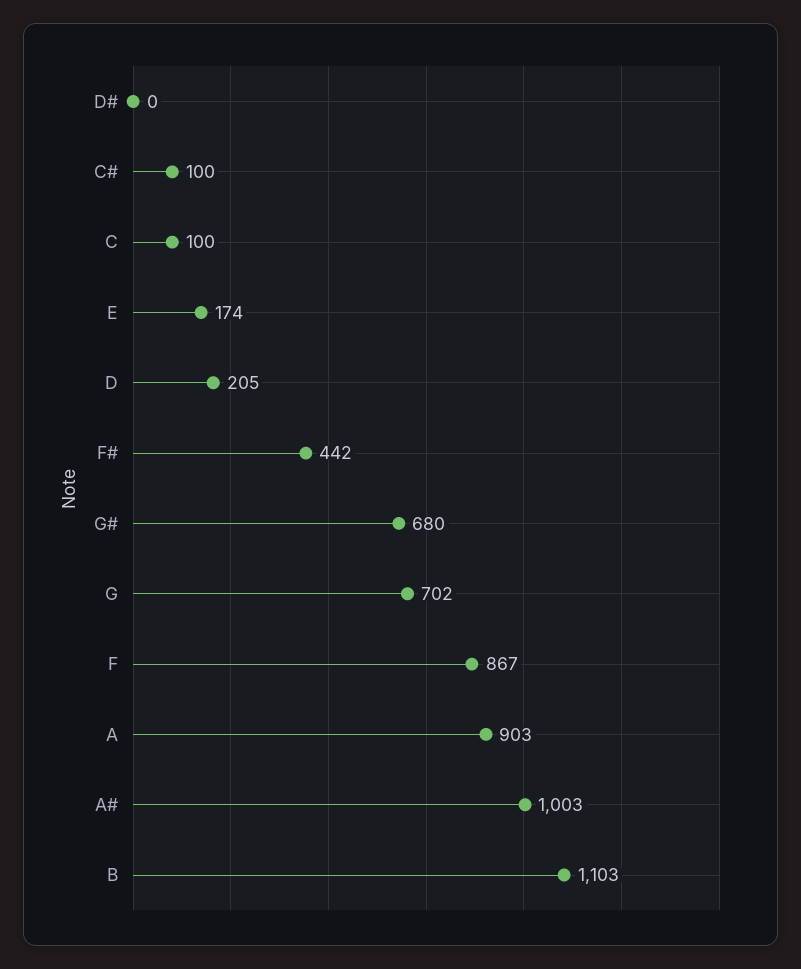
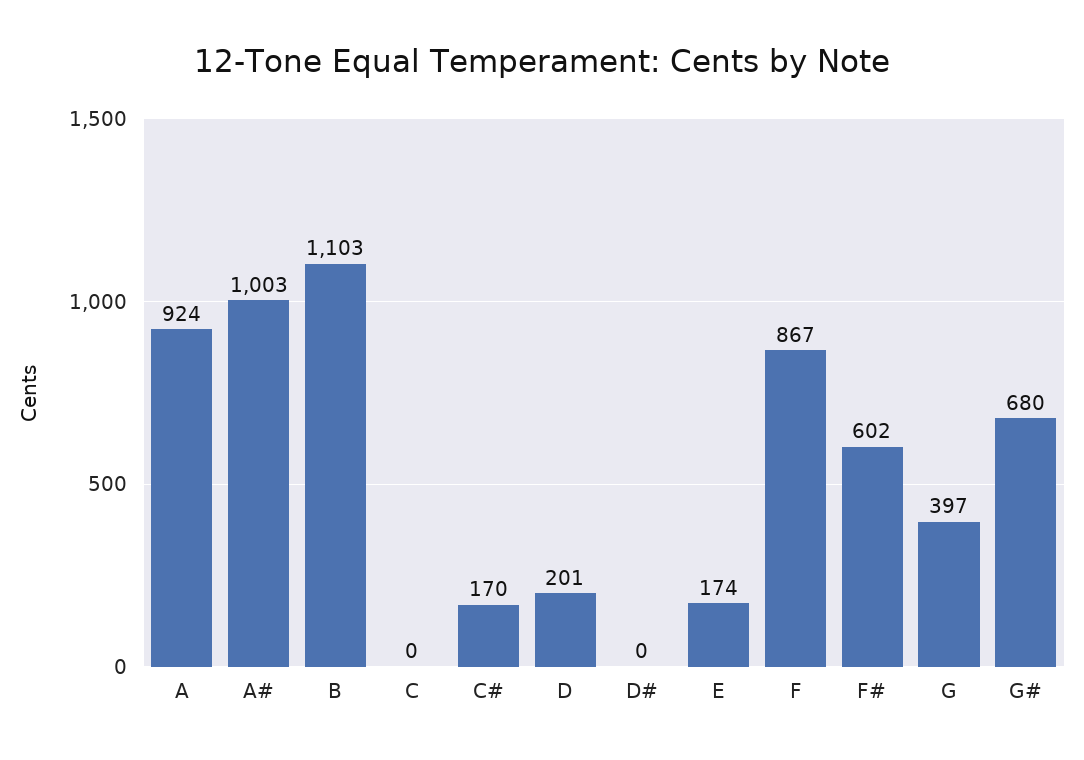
C#: 100 -> 170
C: 100 -> 0
D: 205 -> 201
F#: 442 -> 602
G: 702 -> 397
A: 903 -> 924

